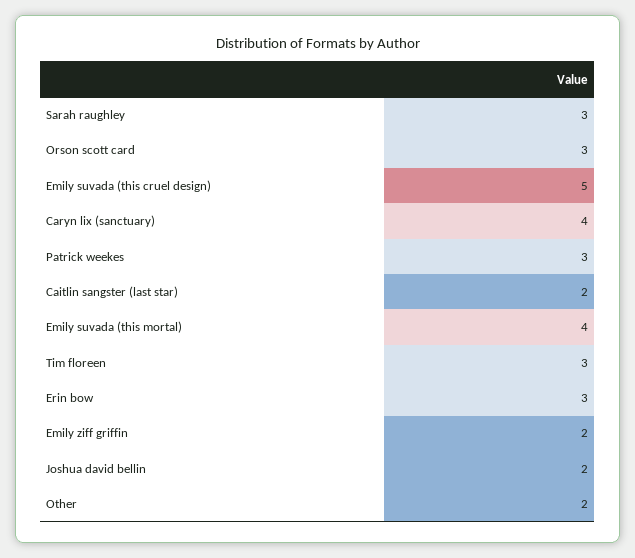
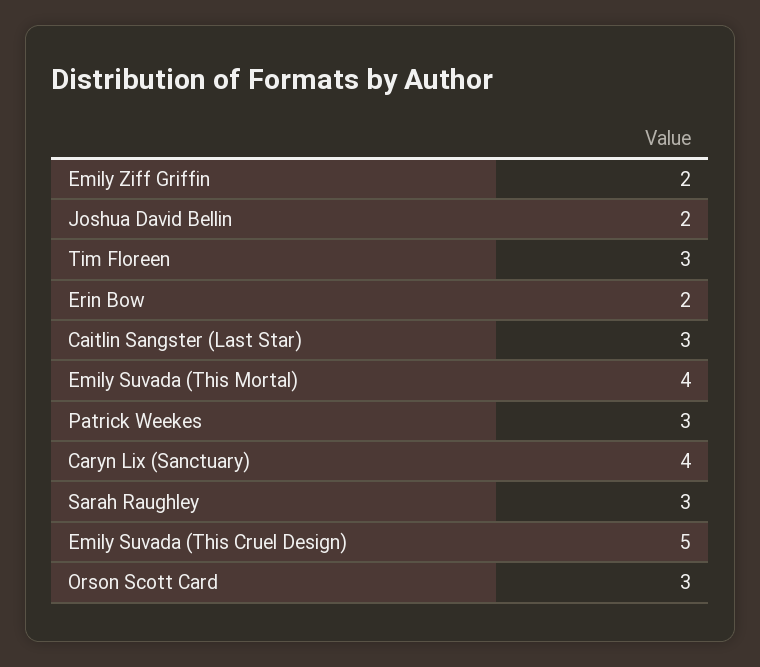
Caitlin sangster (last star): 2 -> 3
Erin bow: 3 -> 2
Other: 2 -> none

